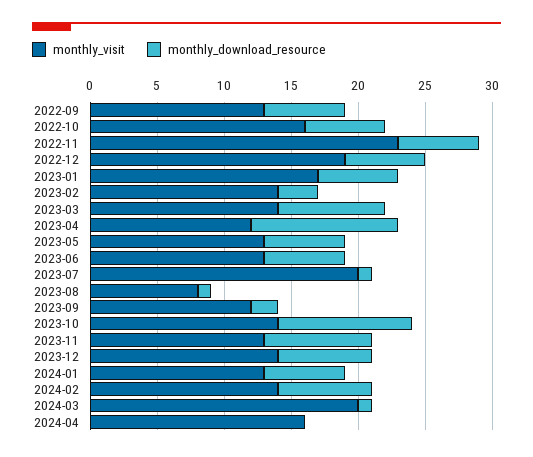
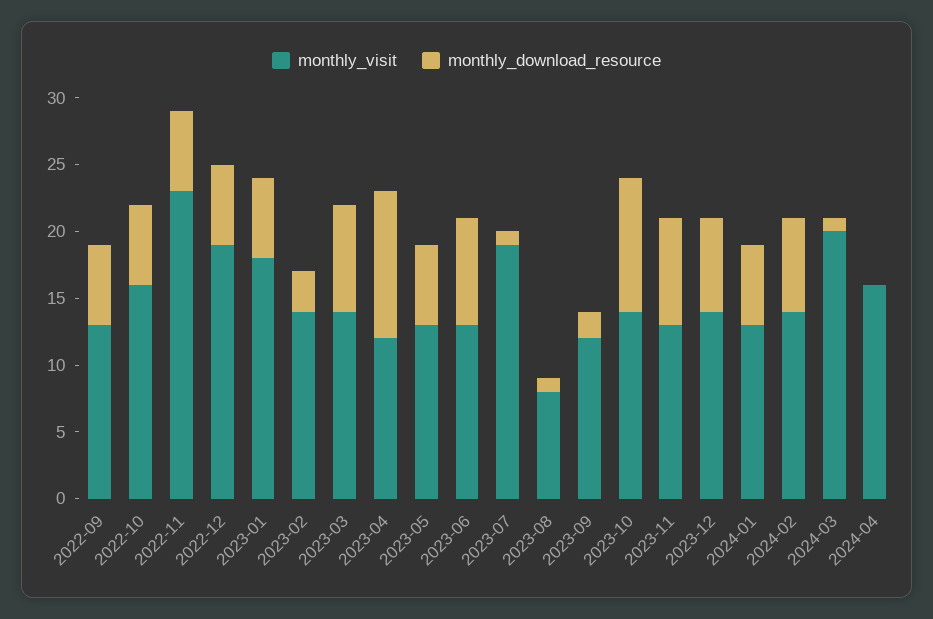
monthly_visit, 2023-01: 17 -> 18
monthly_download_resource, 2023-06: 6 -> 8
monthly_visit, 2023-07: 20 -> 19

